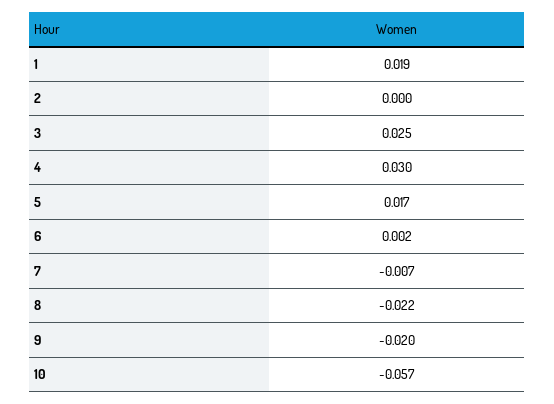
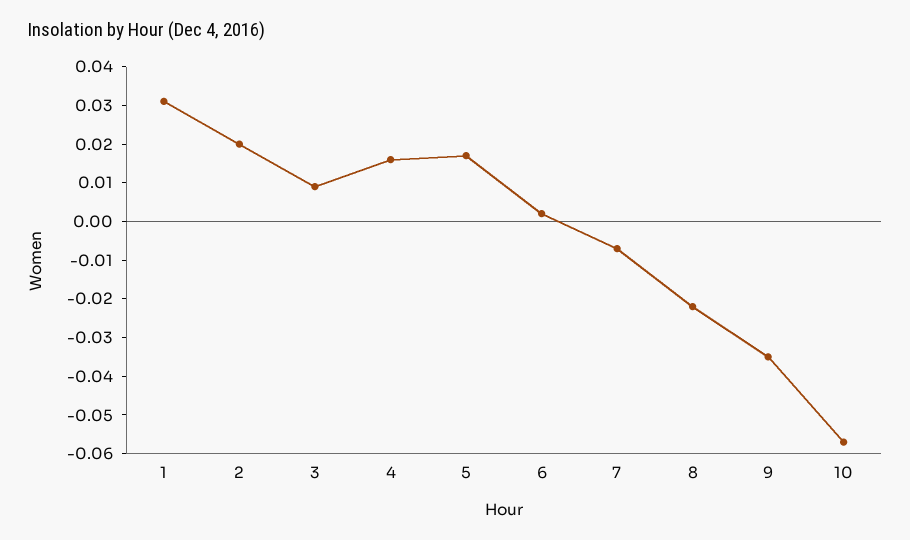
1: 0.019 -> 0.03
2: 0 -> 0.02
3: 0.025 -> 0.01
4: 0.03 -> 0.015
9: -0.02 -> -0.035

